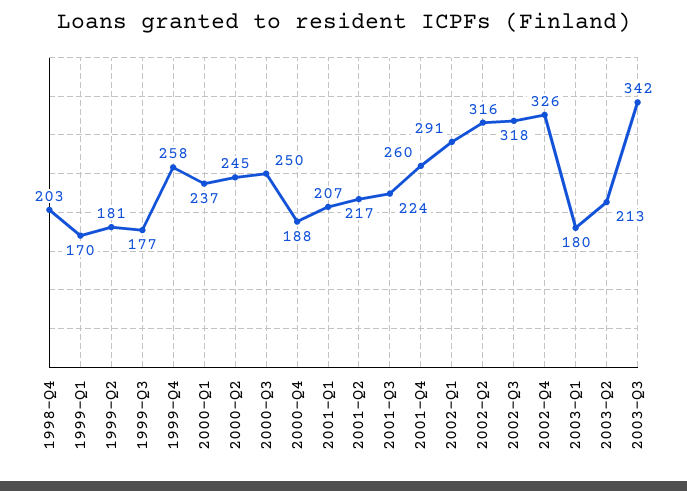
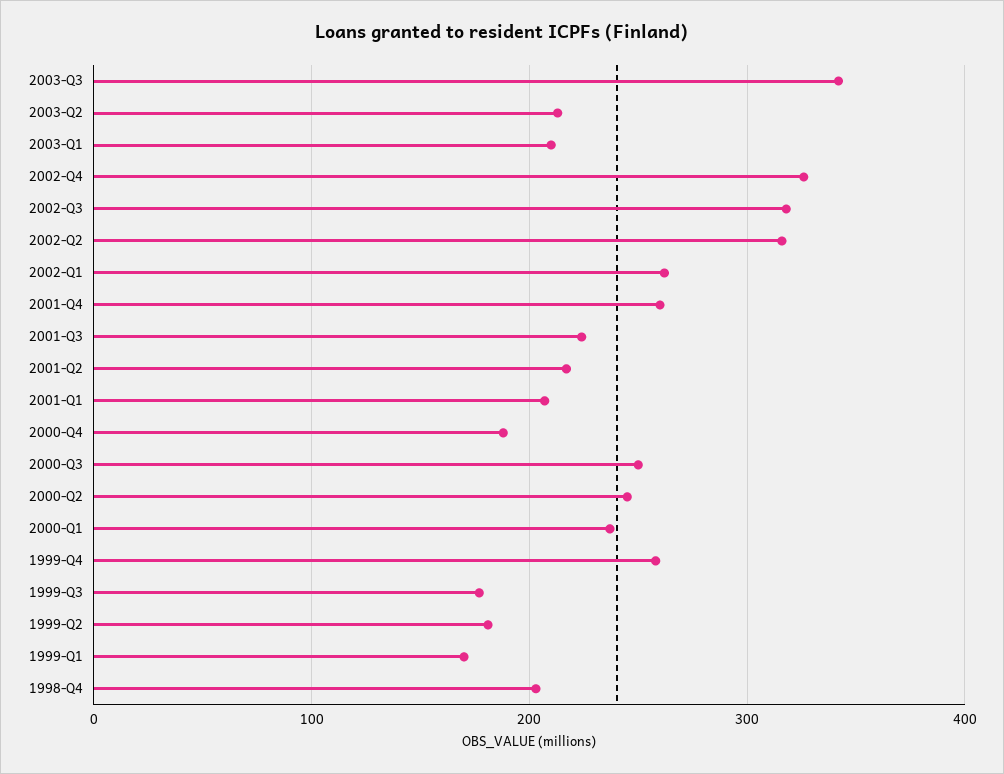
2002-Q1: 291 -> 260
2003-Q1: 180 -> 210

